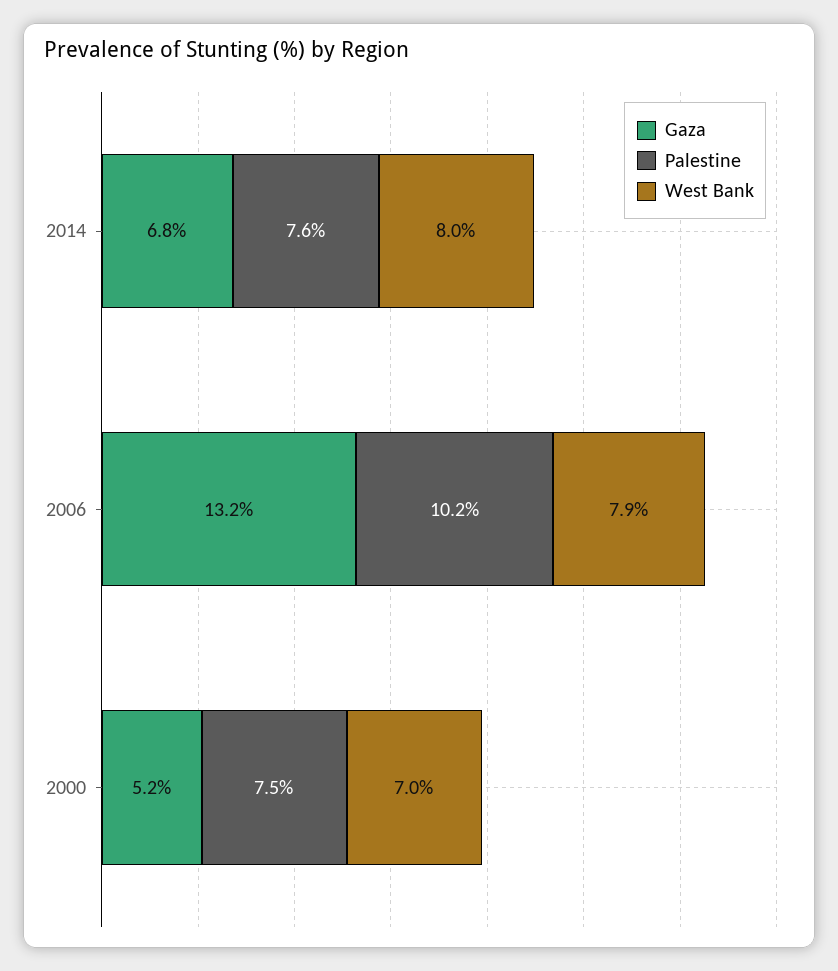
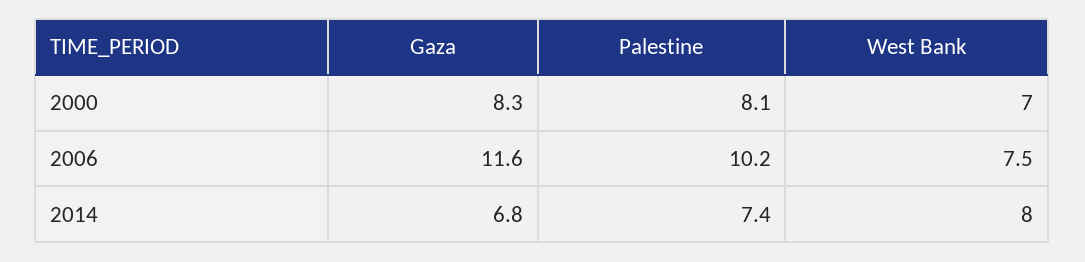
Palestine, 2014: 7.6 -> 7.4
Gaza, 2006: 13.2 -> 11.6
West Bank, 2006: 7.9 -> 7.5
Gaza, 2000: 5.2 -> 8.3
Palestine, 2000: 7.5 -> 8.1

